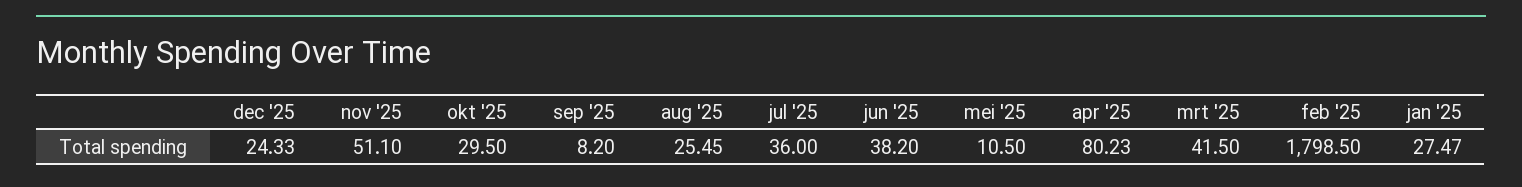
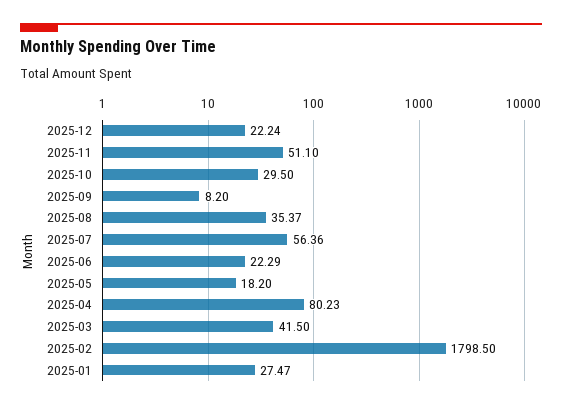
dec '25: 24.33 -> 22.24
aug '25: 25.45 -> 35.37
jul '25: 36 -> 56.36
jun '25: 38.2 -> 22.29
mei '25: 10.5 -> 18.2

